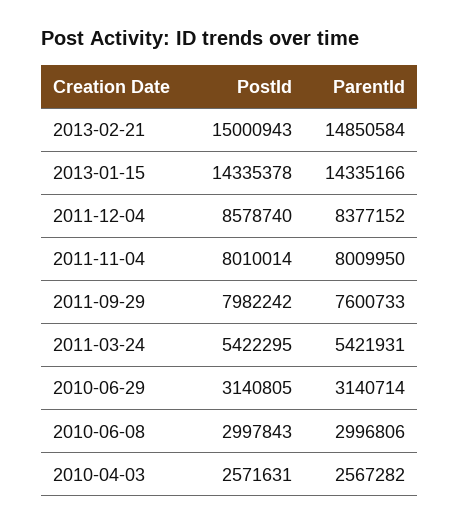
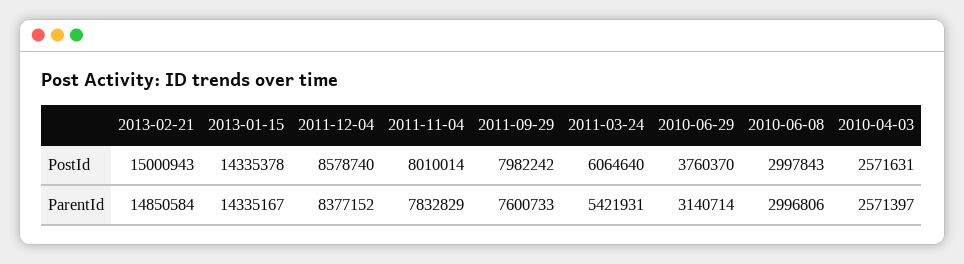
ParentId, 2013-01-15: 14335166 -> 14335167
ParentId, 2011-11-04: 8009950 -> 7832829
PostId, 2011-03-24: 5422295 -> 6064640
PostId, 2010-06-29: 3140805 -> 3760370
ParentId, 2010-04-03: 2567282 -> 2571397

